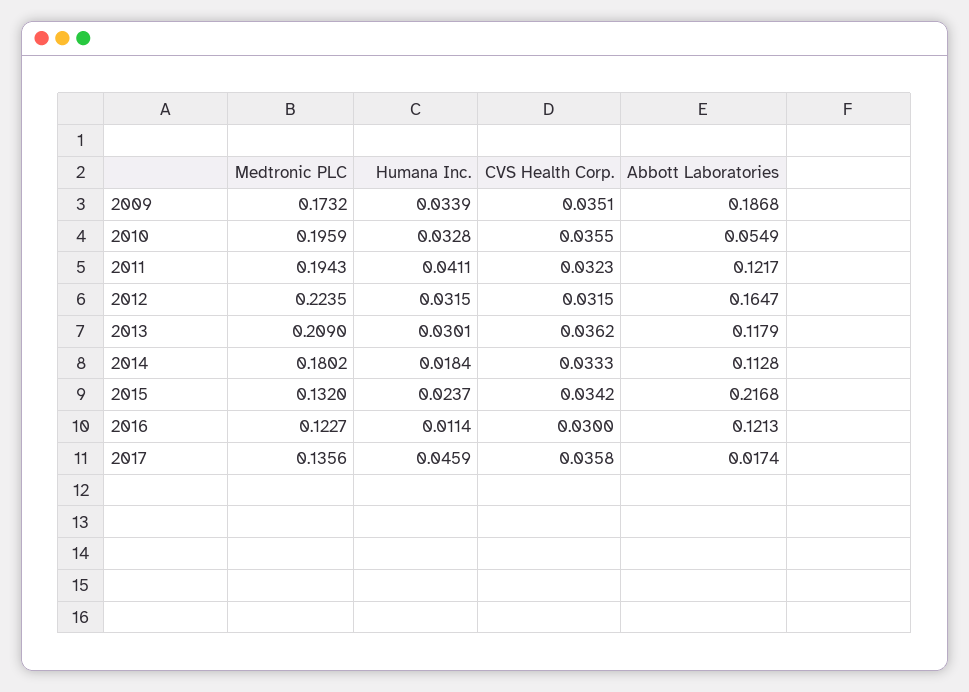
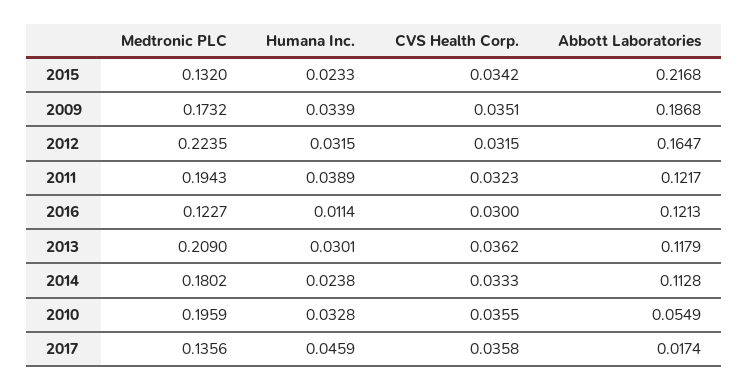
Humana Inc., 2011: 0.0411 -> 0.0389
Humana Inc., 2014: 0.0184 -> 0.0238
Humana Inc., 2015: 0.0237 -> 0.0233

